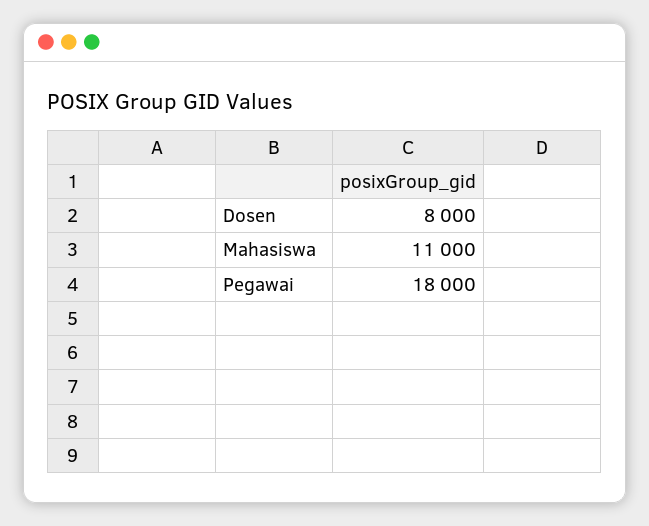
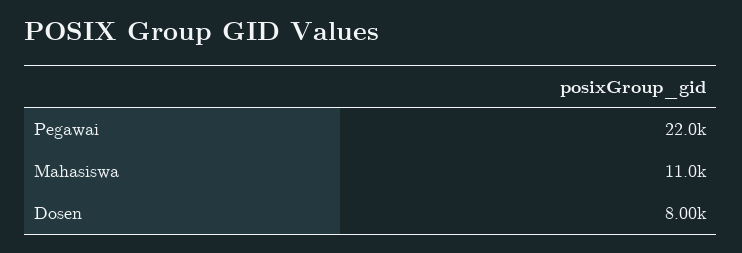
Pegawai: 18000 -> 22000

